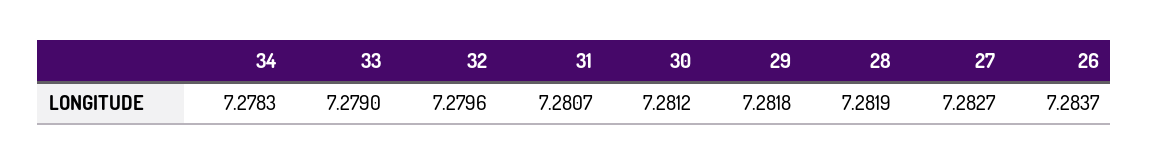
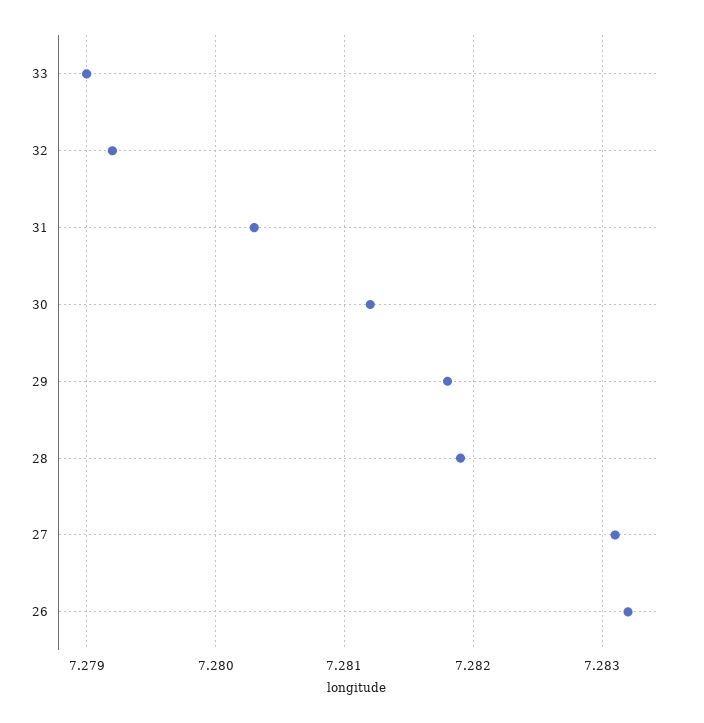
34: 7.2783 -> none
32: 7.2796 -> 7.2792
31: 7.2807 -> 7.2803
27: 7.2827 -> 7.2831
26: 7.2837 -> 7.2832

